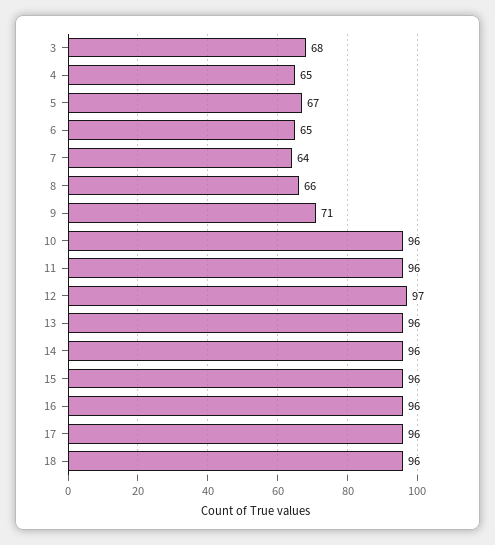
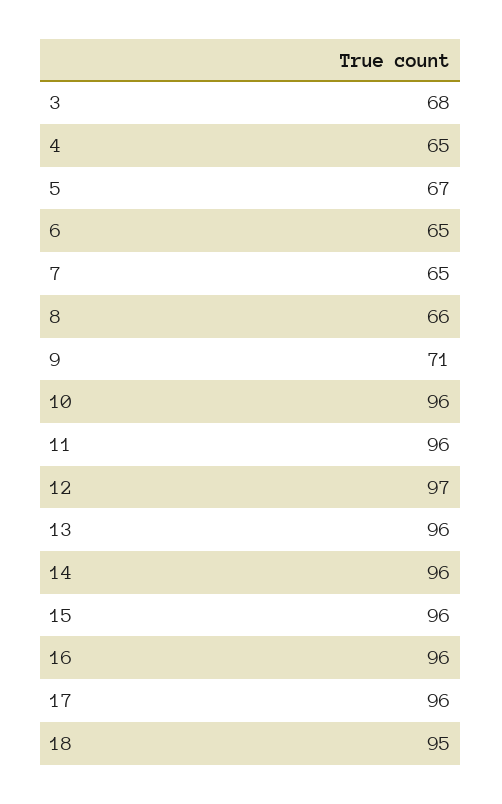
7: 64 -> 65
18: 96 -> 95

